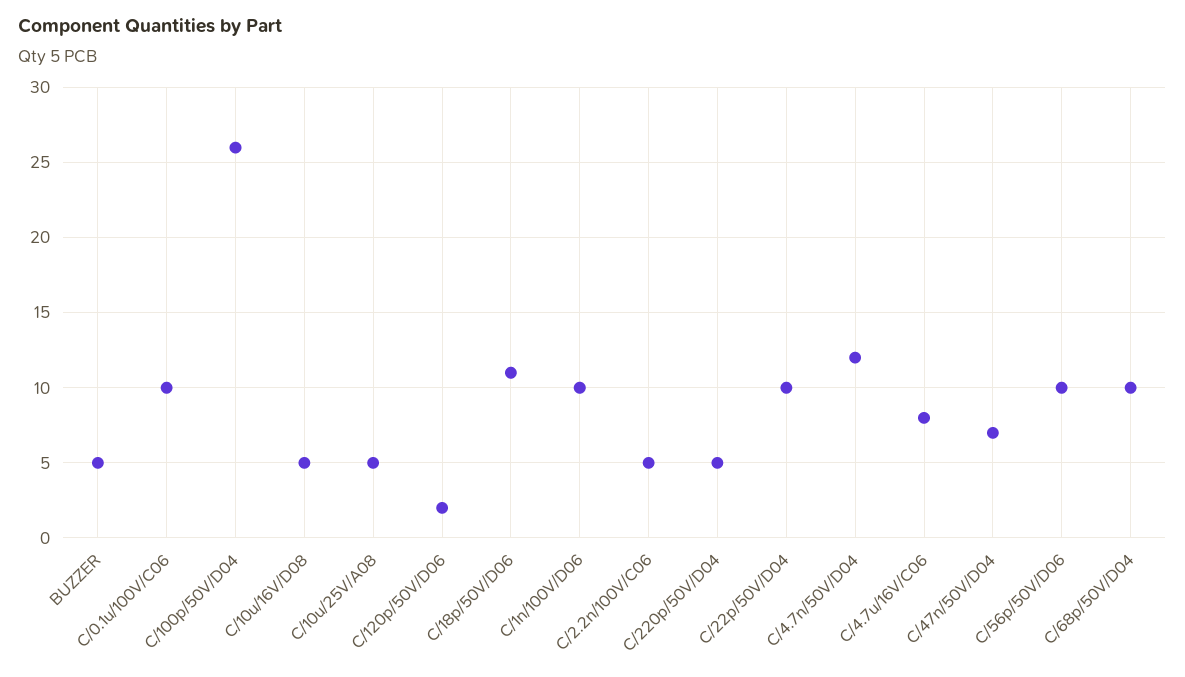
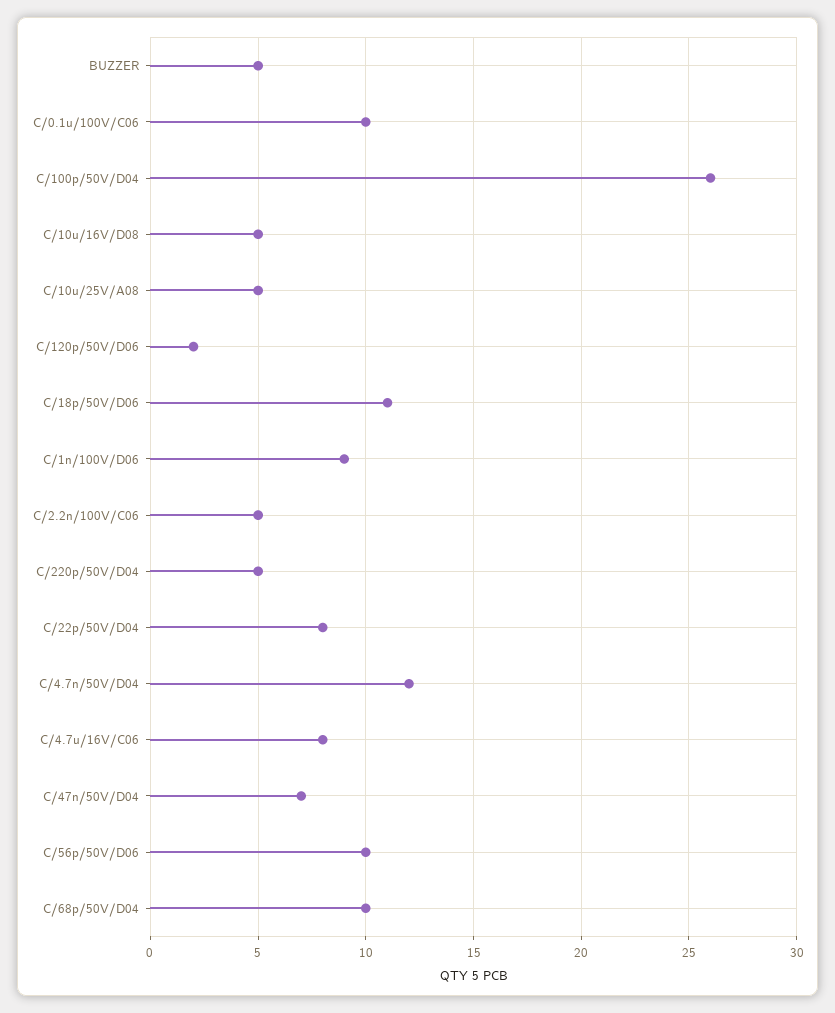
C/1n/100V/D06: 10 -> 9
C/22p/50V/D04: 10 -> 8

